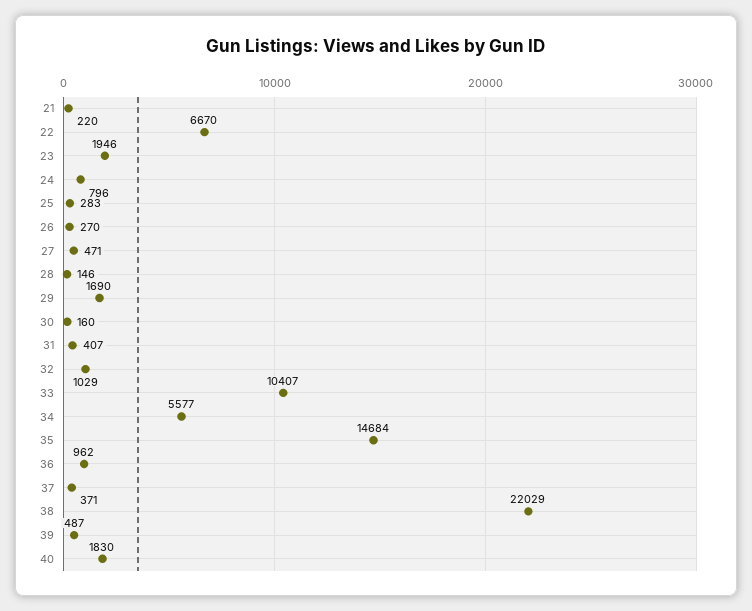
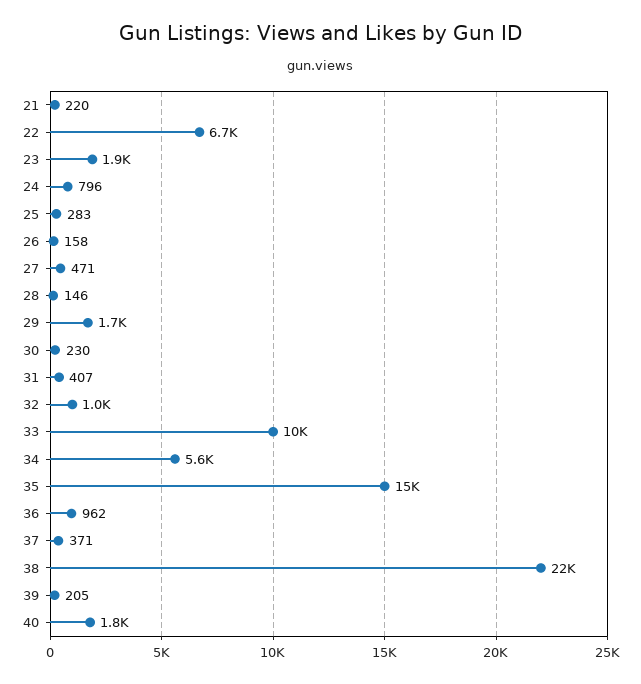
26: 270 -> 158
30: 160 -> 230
39: 487 -> 205

